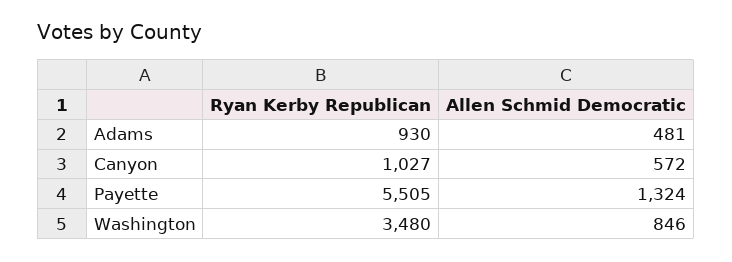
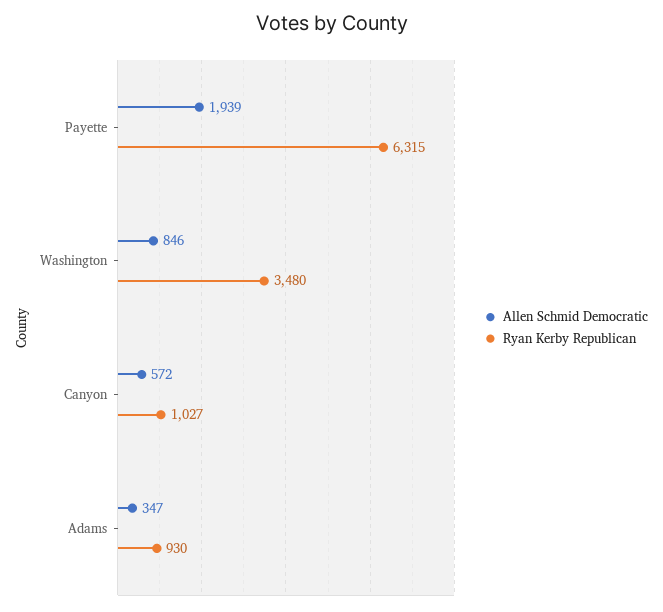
Allen Schmid Democratic, Adams: 481 -> 347
Ryan Kerby Republican, Payette: 5505 -> 6315
Allen Schmid Democratic, Payette: 1324 -> 1939

